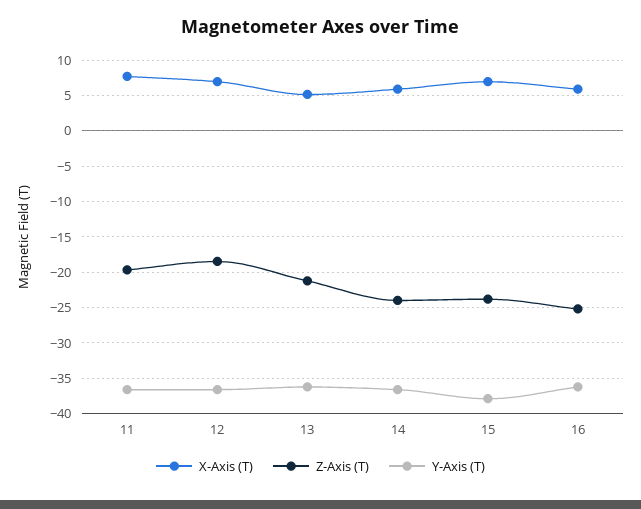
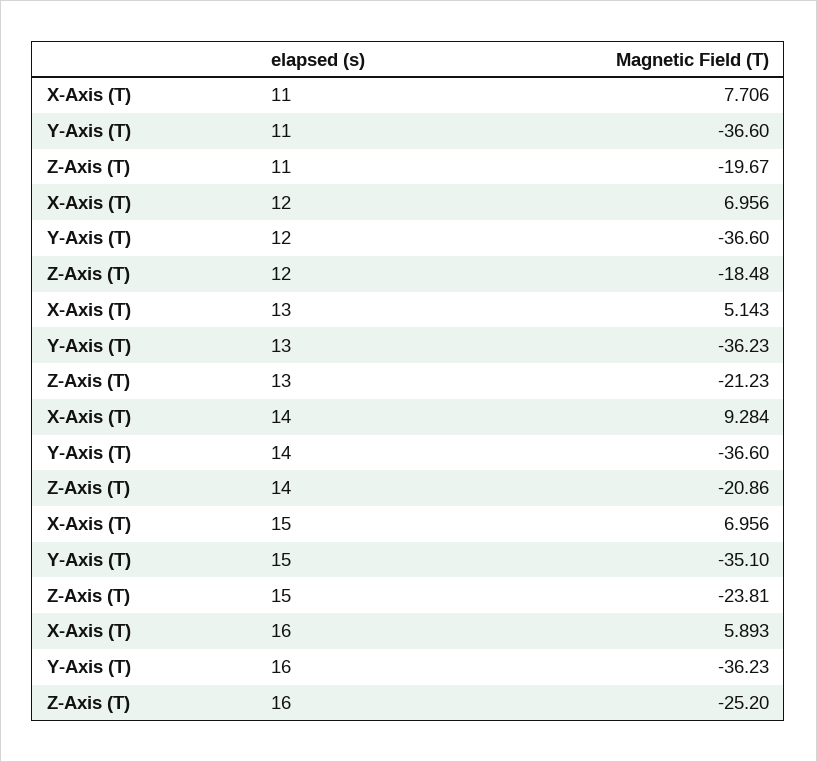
X-Axis (T), 14: 6 -> 9.284
Z-Axis (T), 14: -24 -> -20.86
Y-Axis (T), 15: -38 -> -35.1

